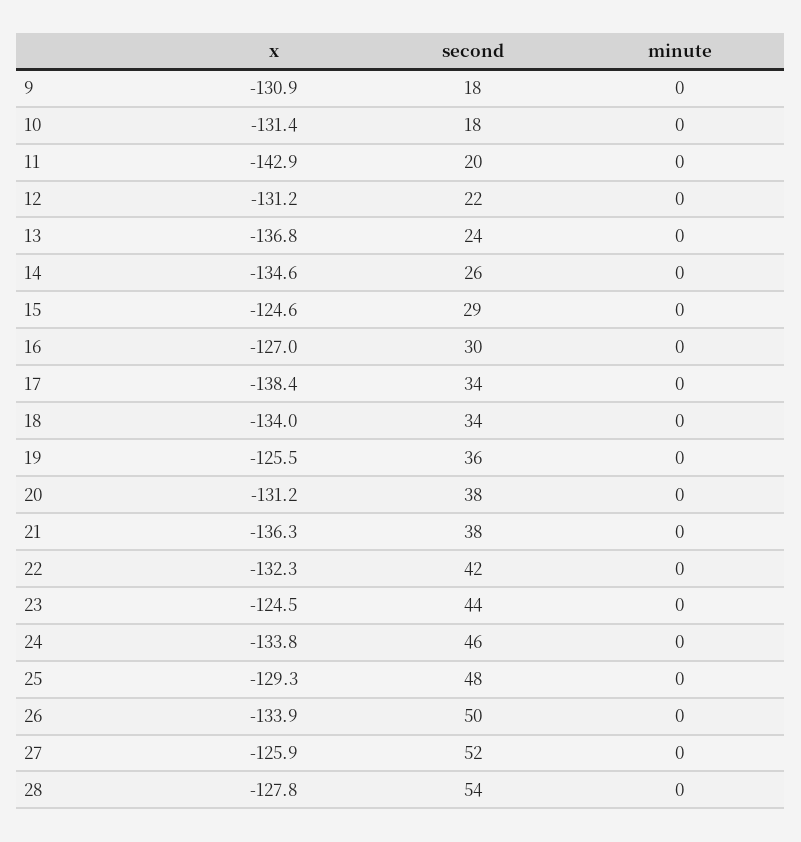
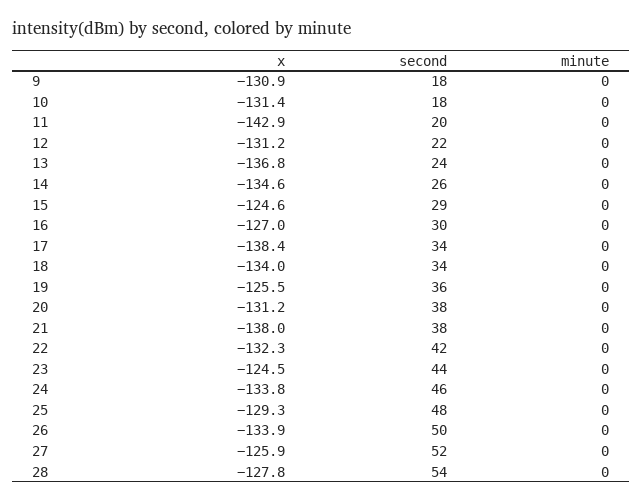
x, 21: -136.3 -> -138

